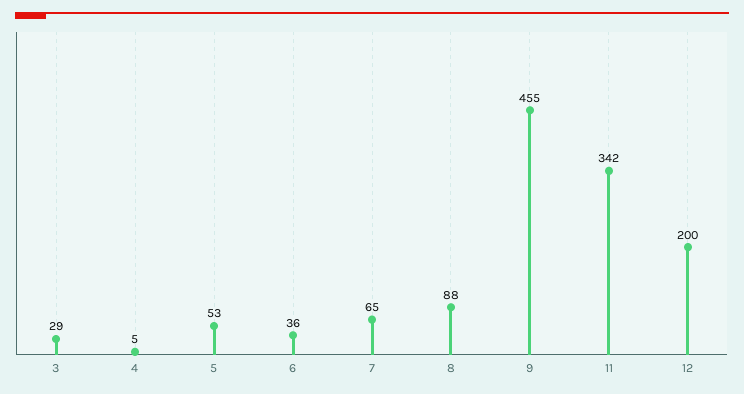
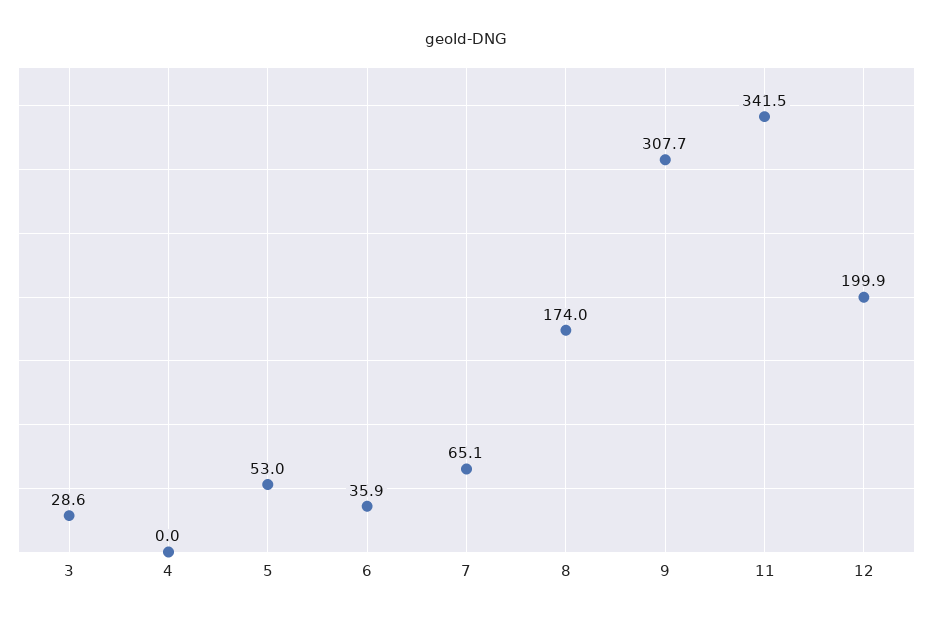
4: 5 -> 0
8: 88 -> 174
9: 455 -> 307.7

